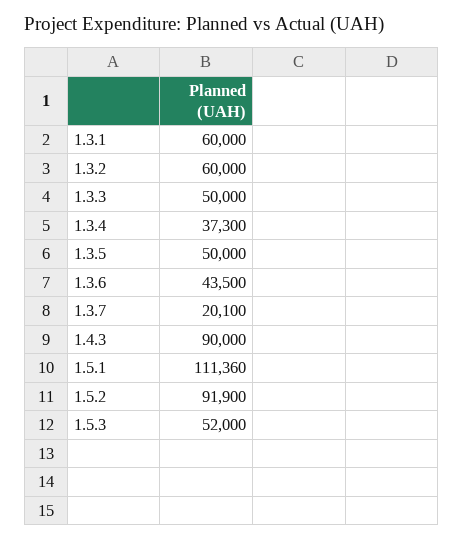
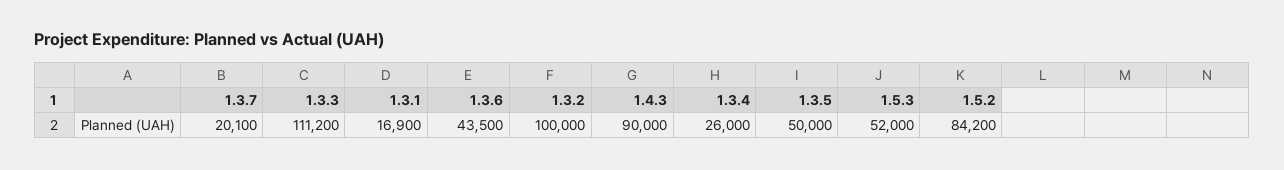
1.3.1: 60000 -> 16900
1.3.2: 60000 -> 100000
1.3.3: 50000 -> 111200
1.3.4: 37300 -> 26000
1.5.1: 111360 -> none
1.5.2: 91900 -> 84200

